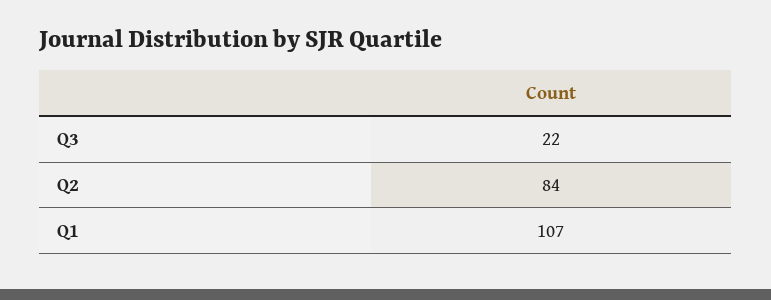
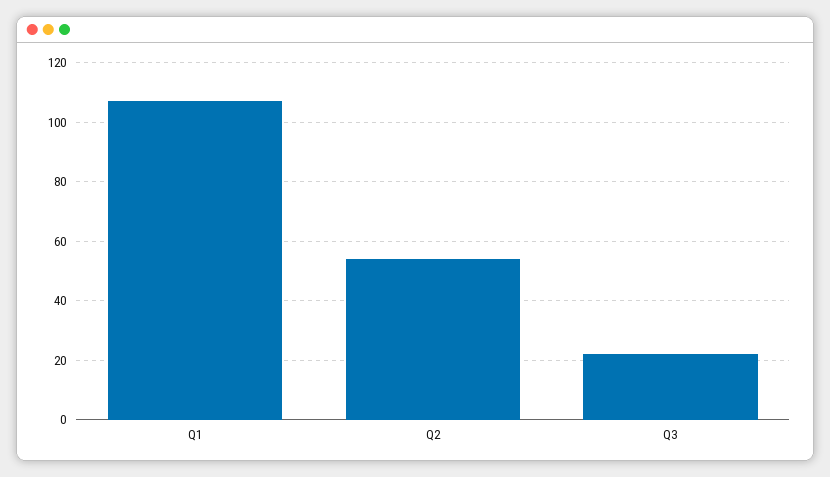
Q2: 84 -> 55

